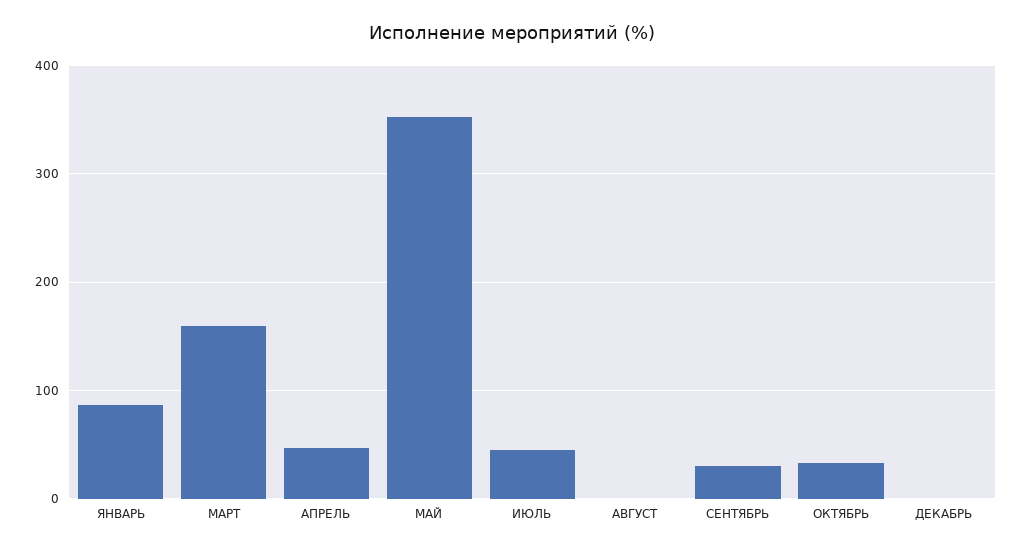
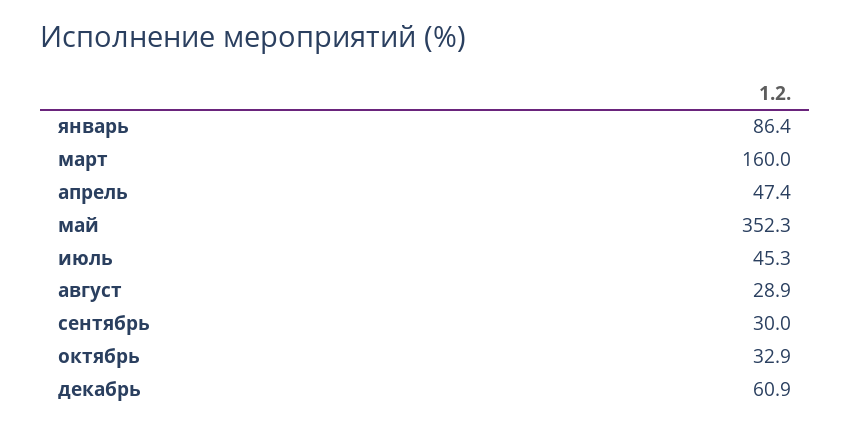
АВГУСТ: 0 -> 28.9
ДЕКАБРЬ: 0 -> 60.9

